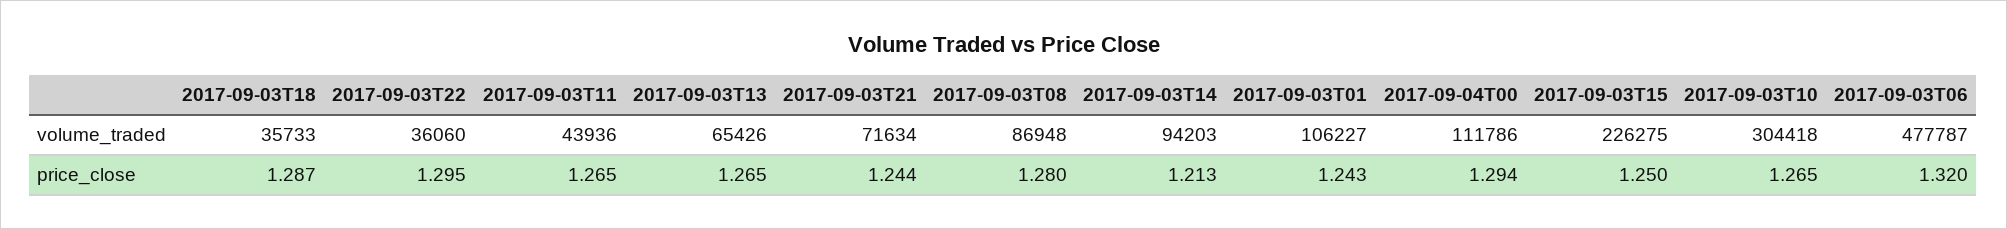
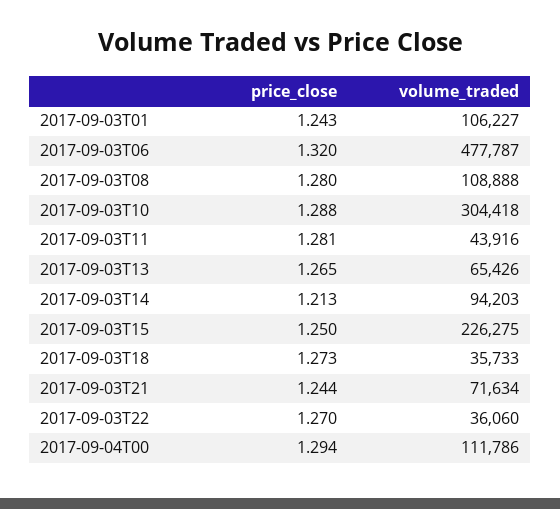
2017-09-03T11, volume_traded: 43936 -> 43916
2017-09-03T08, volume_traded: 86948 -> 108888
2017-09-03T18, price_close: 1.287 -> 1.273
2017-09-03T22, price_close: 1.295 -> 1.27
2017-09-03T11, price_close: 1.265 -> 1.281
2017-09-03T10, price_close: 1.265 -> 1.288

